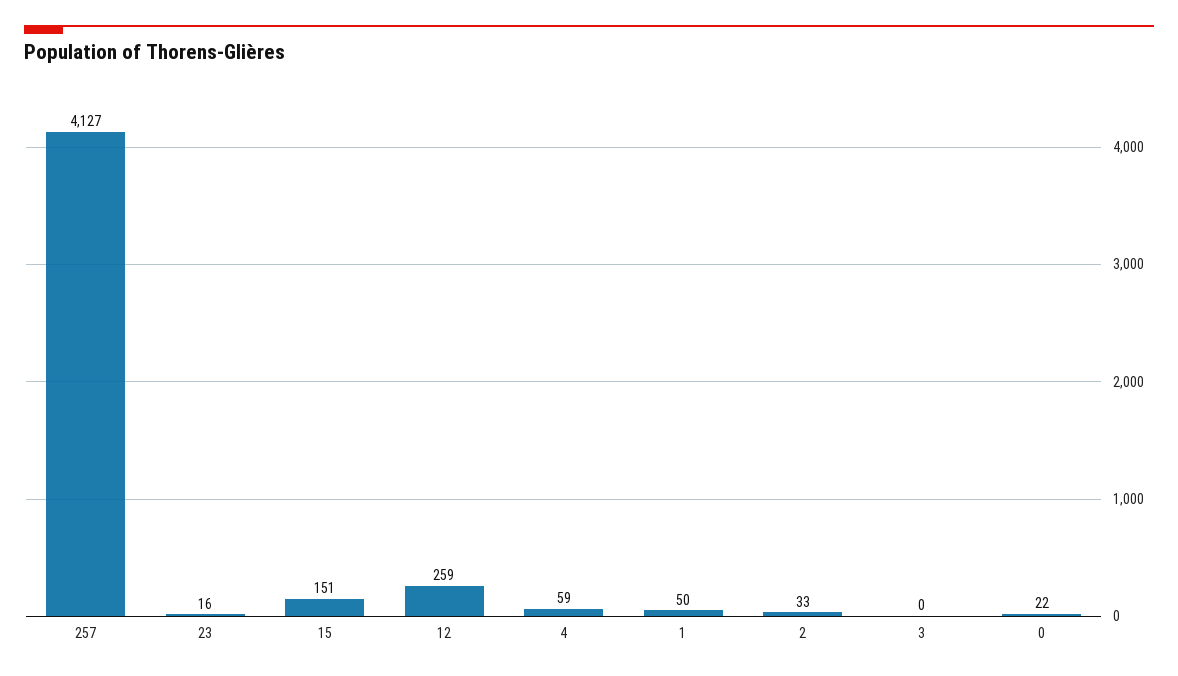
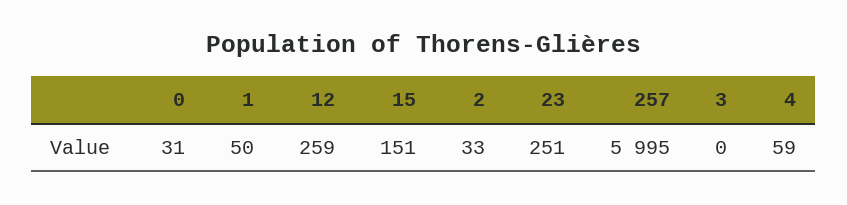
257: 4127 -> 5995
23: 16 -> 251
0: 22 -> 31

